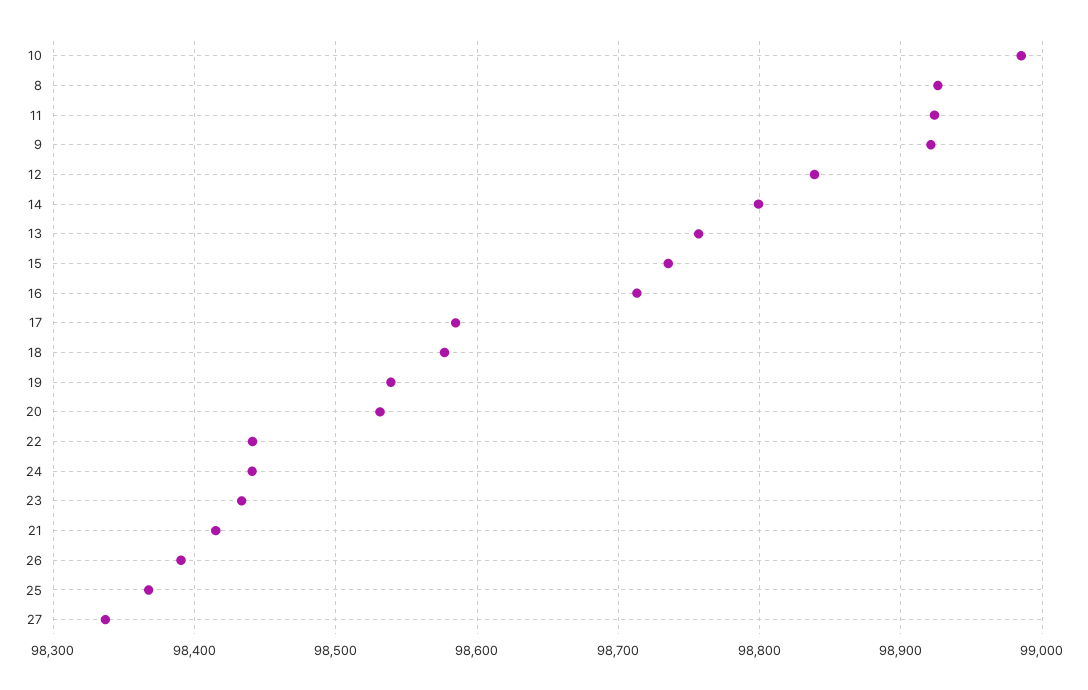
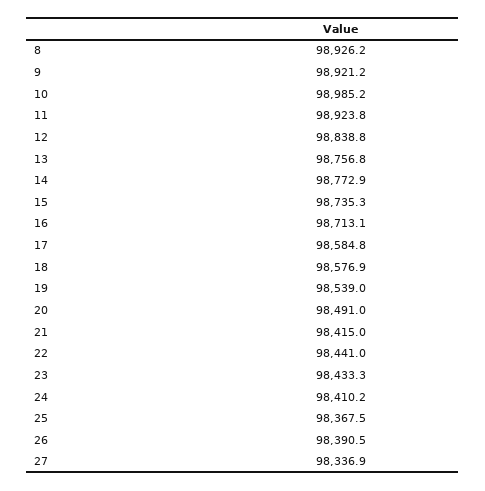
14: 98800 -> 98772.9
20: 98530 -> 98491
24: 98440 -> 98410.2

